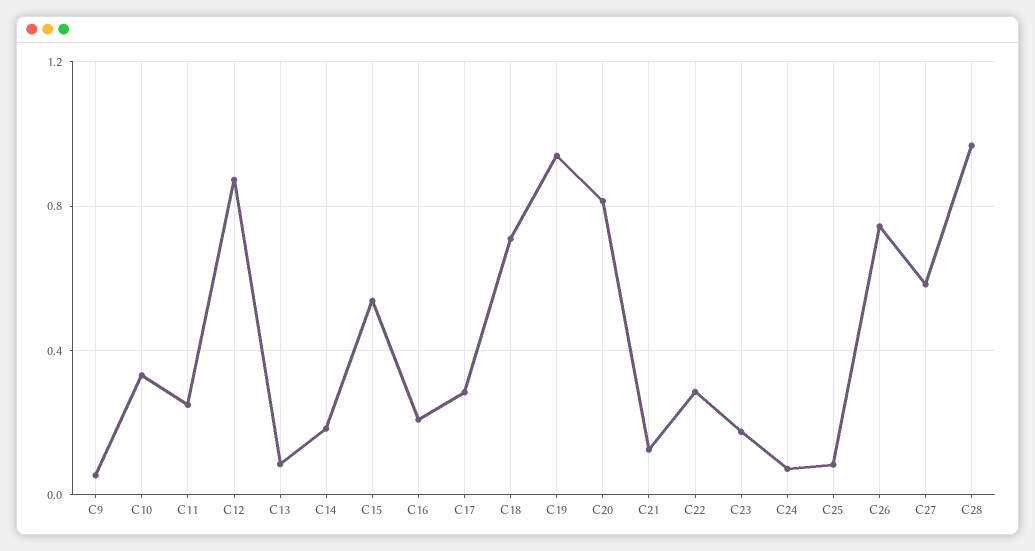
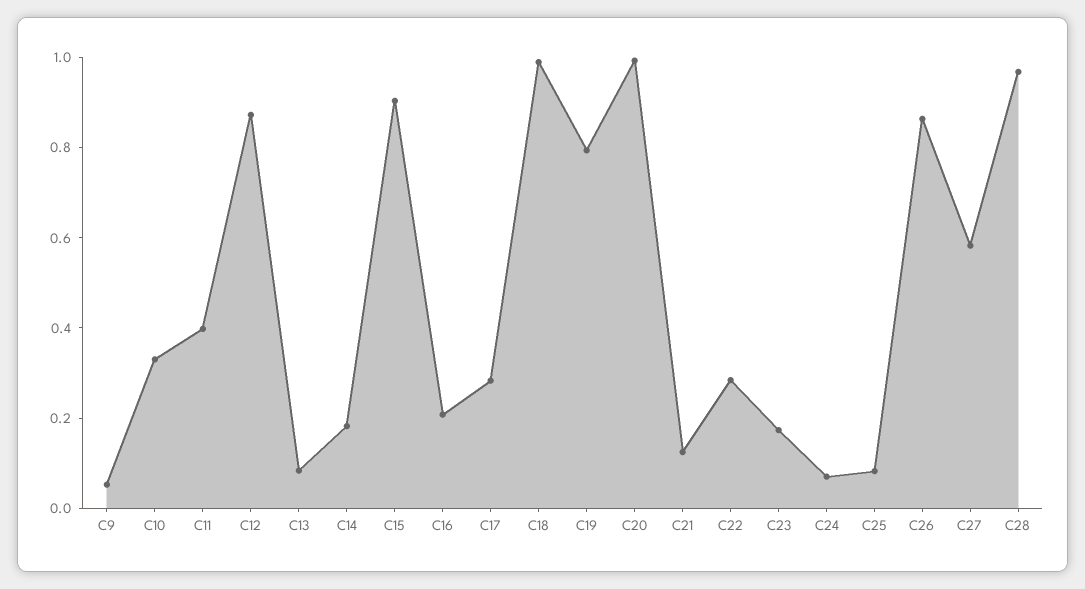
C11: 0.25 -> 0.4
C15: 0.55 -> 0.9
C18: 0.7 -> 1
C19: 0.95 -> 0.8
C20: 0.8 -> 1
C26: 0.75 -> 0.85

